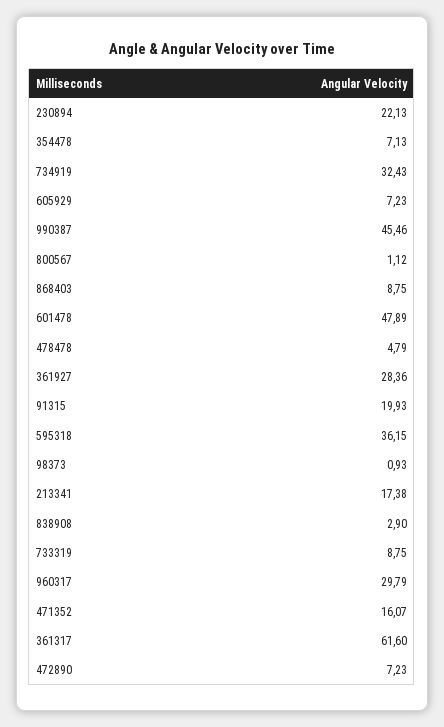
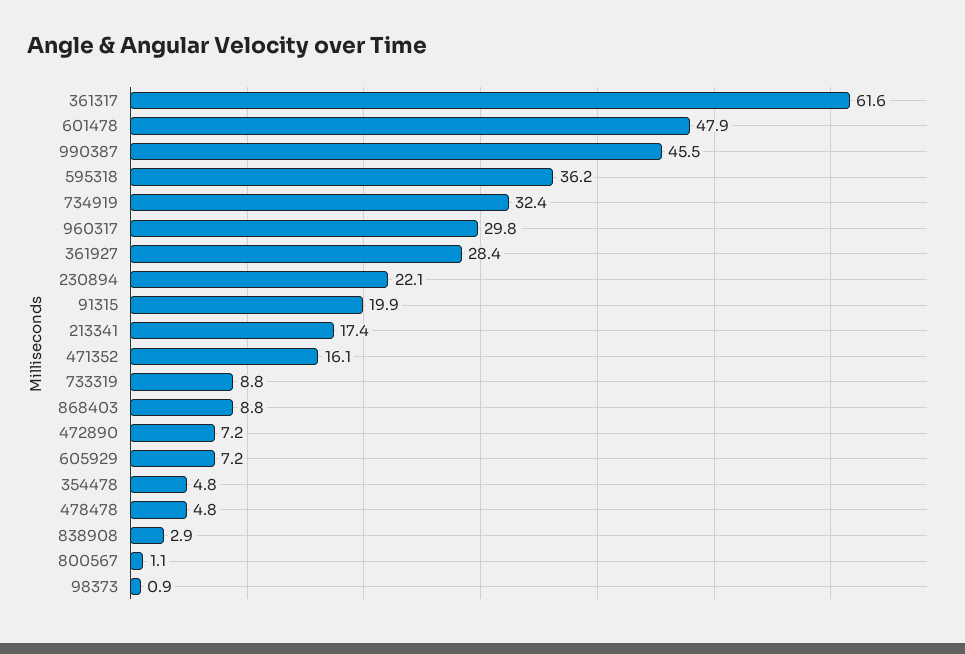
354478: 7.13 -> 4.8

